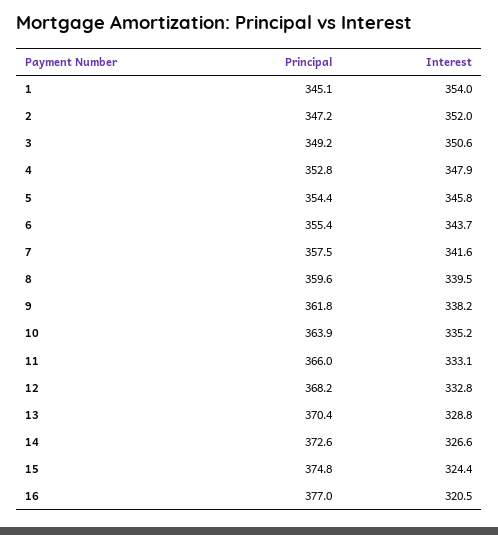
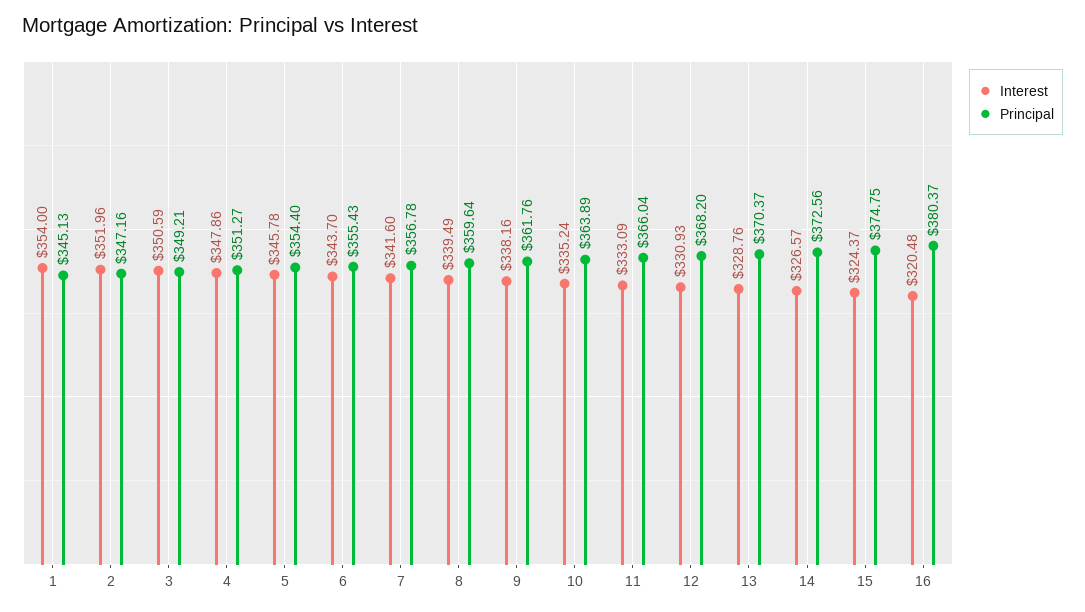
Principal, 4: 352.8 -> 351.27
Principal, 7: 357.5 -> 356.78
Interest, 12: 332.8 -> 330.93
Principal, 16: 377 -> 380.37

